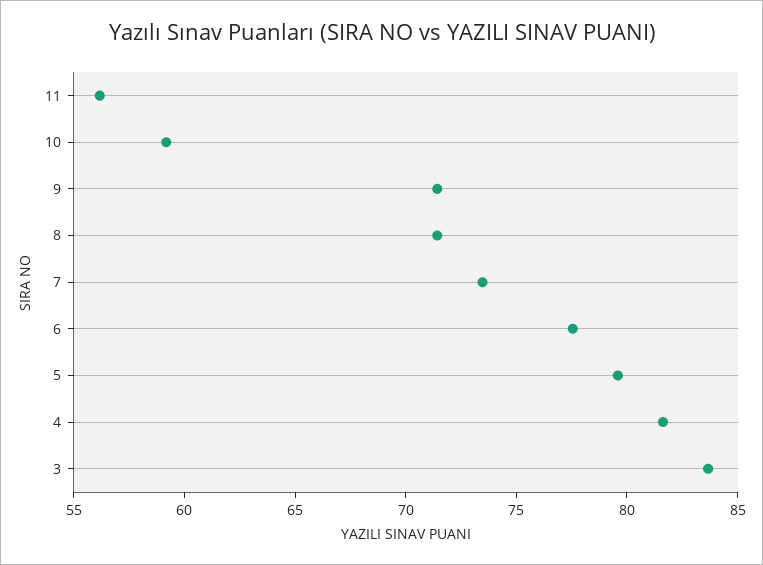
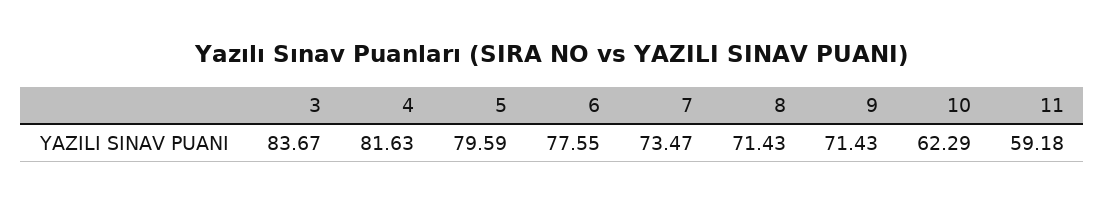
11: 56 -> 59.18
10: 59 -> 62.29

